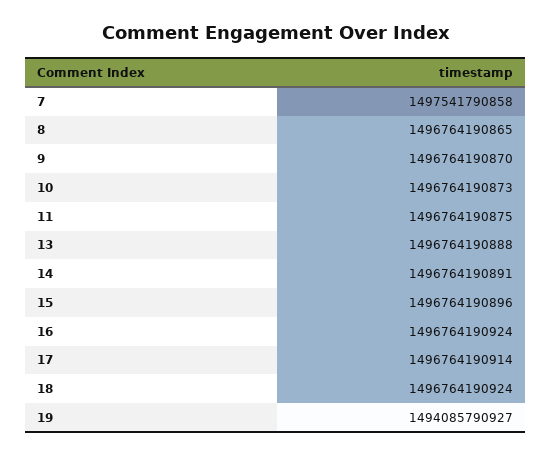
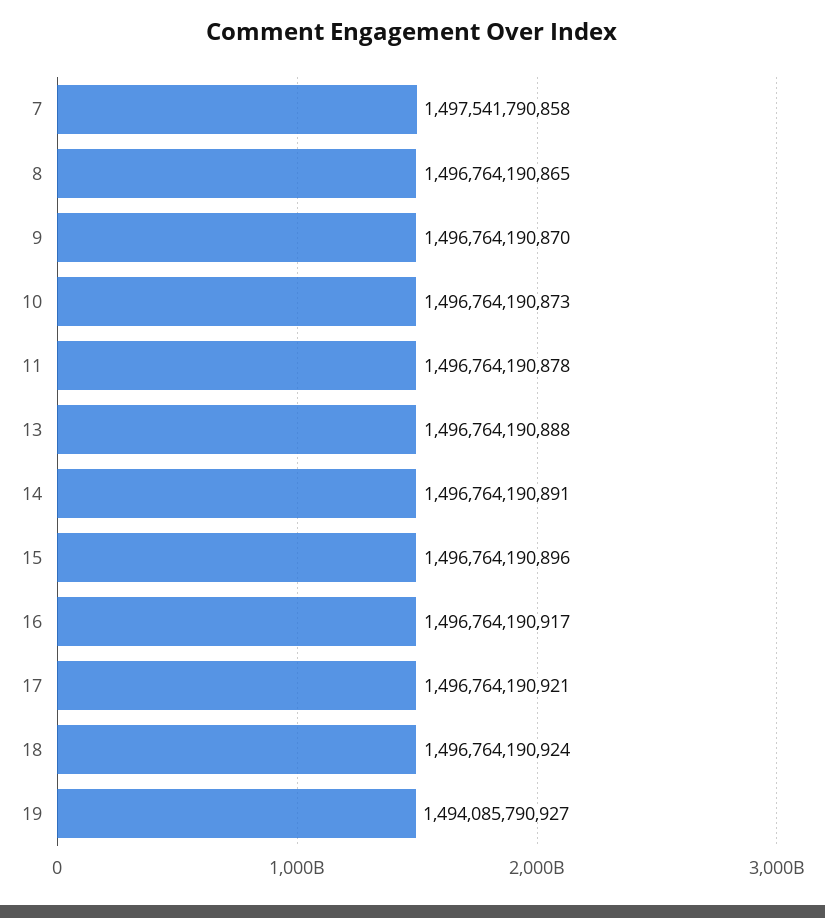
11: 1496764190875 -> 1496764190878
16: 1496764190924 -> 1496764190917
17: 1496764190914 -> 1496764190921

